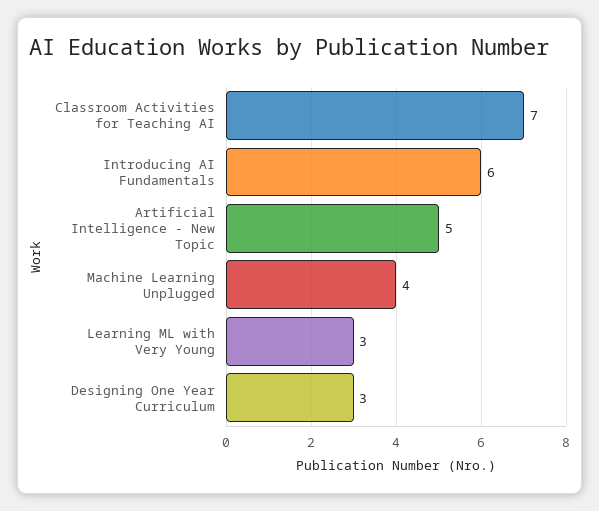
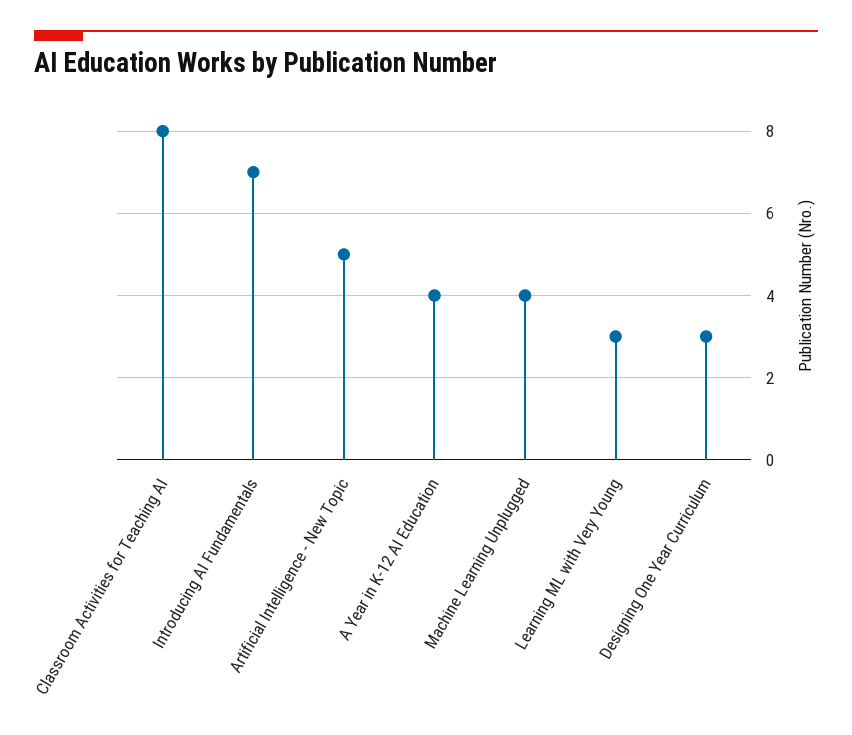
Classroom Activities for Teaching AI: 7 -> 8
Introducing AI Fundamentals: 6 -> 7
A Year in K-12 AI Education: none -> 4

